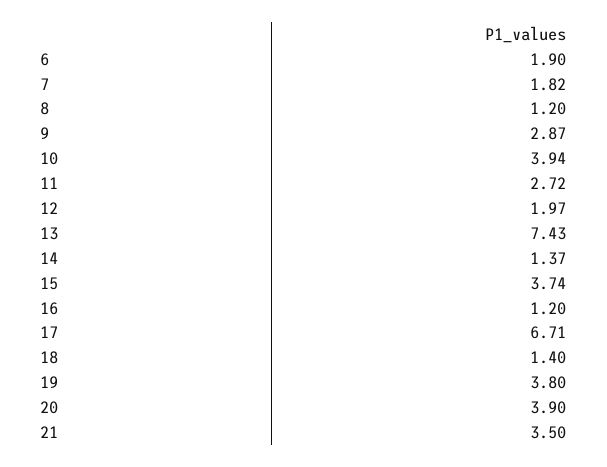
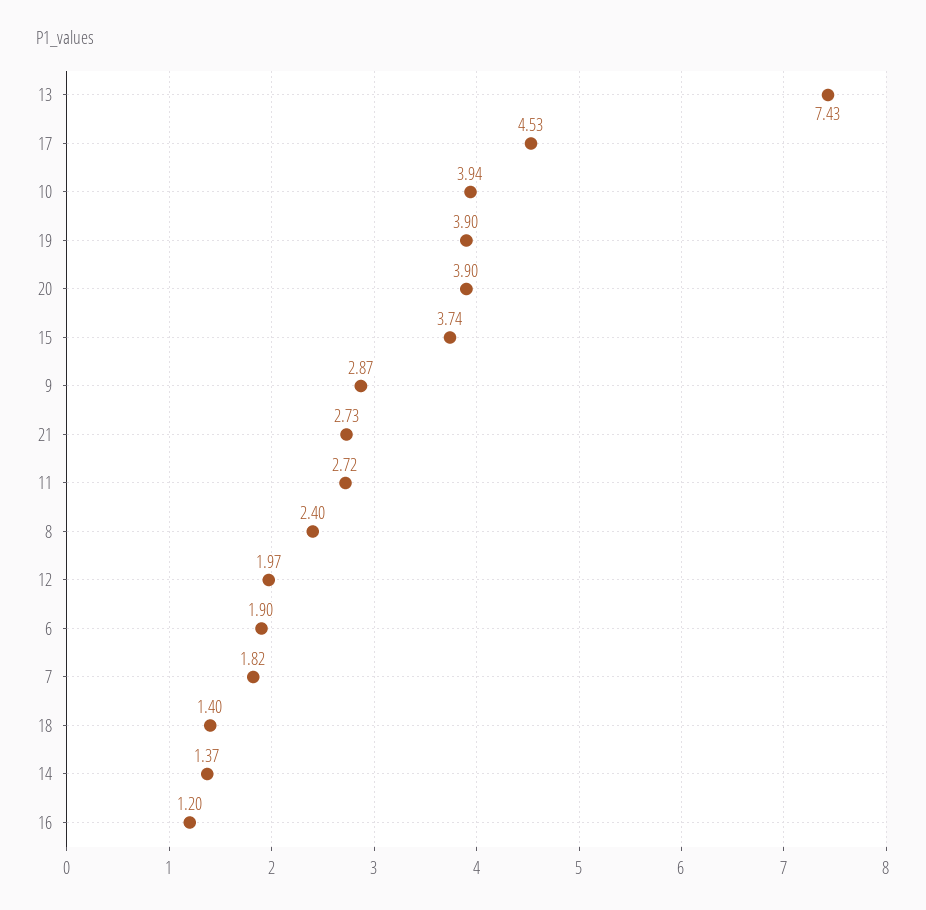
8: 1.2 -> 2.4
17: 6.71 -> 4.53
19: 3.8 -> 3.9
21: 3.5 -> 2.73

